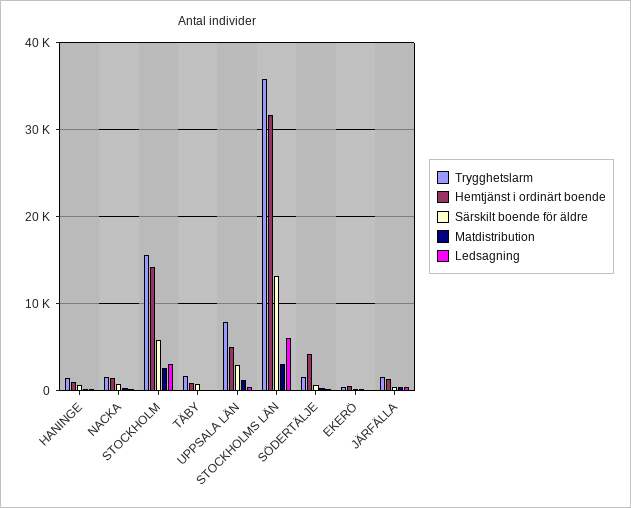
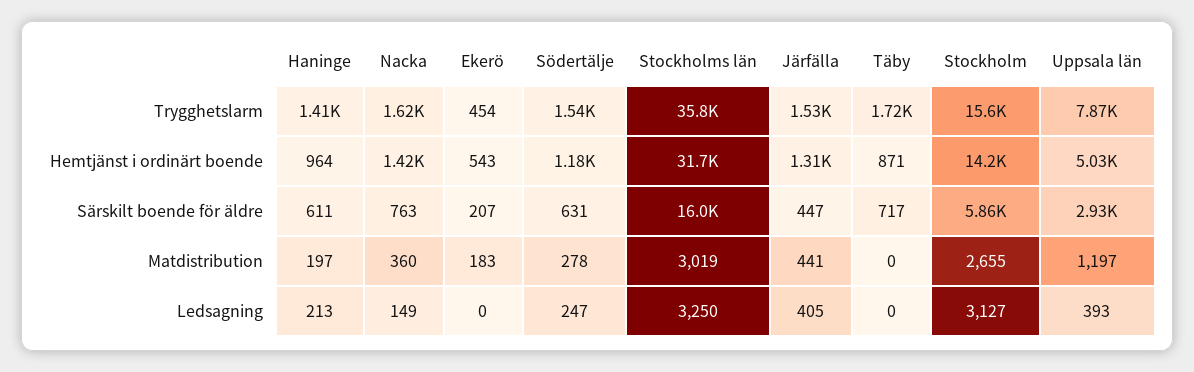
Särskilt boende för äldre, STOCKHOLMS LÄN: 13000 -> 16000
Ledsagning, STOCKHOLMS LÄN: 6000 -> 3250
Hemtjänst i ordinärt boende, SÖDERTÄLJE: 4000 -> 1180

